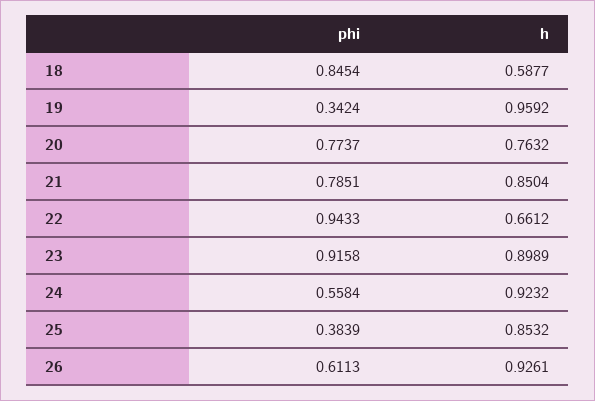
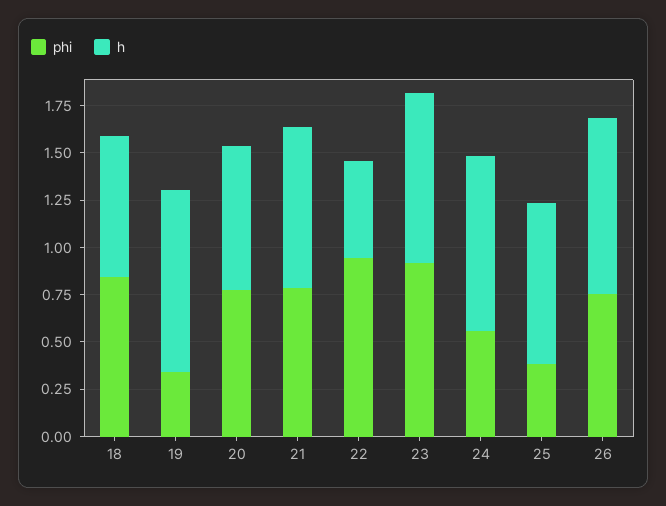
h, 18: 0.5877 -> 0.75
h, 22: 0.6612 -> 0.5
phi, 26: 0.6113 -> 0.75

